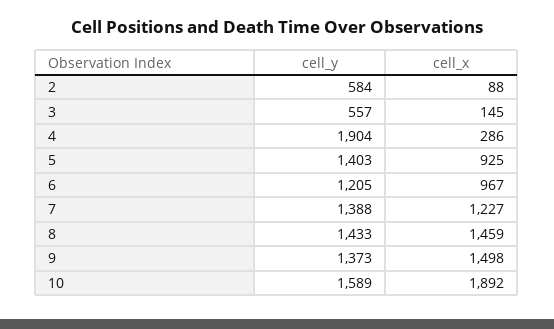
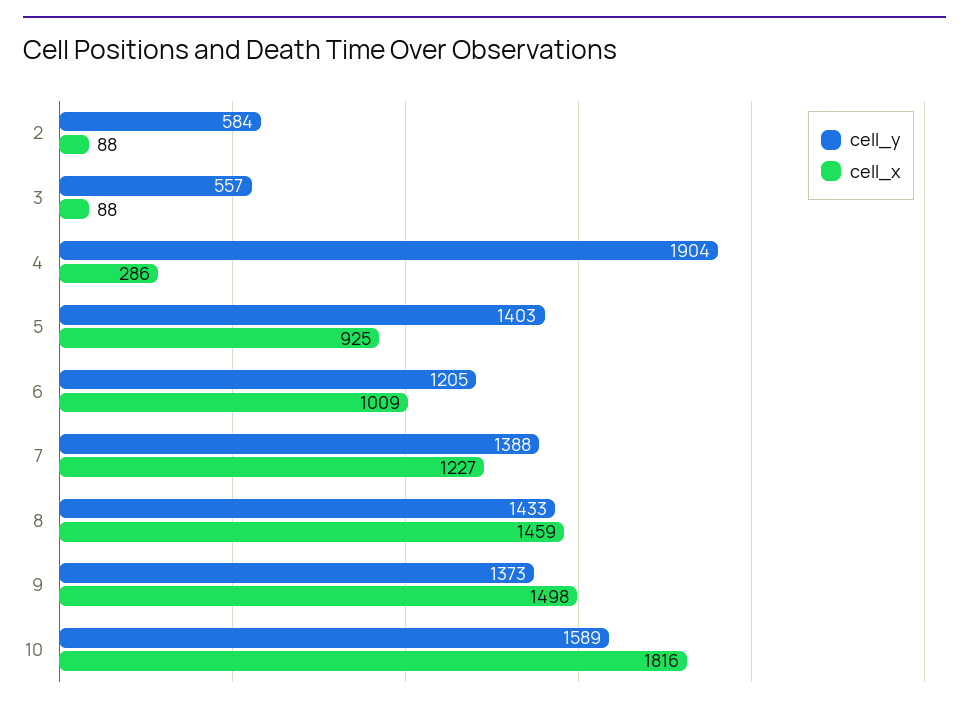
cell_x, 3: 145 -> 88
cell_x, 6: 967 -> 1009
cell_x, 10: 1892 -> 1816

